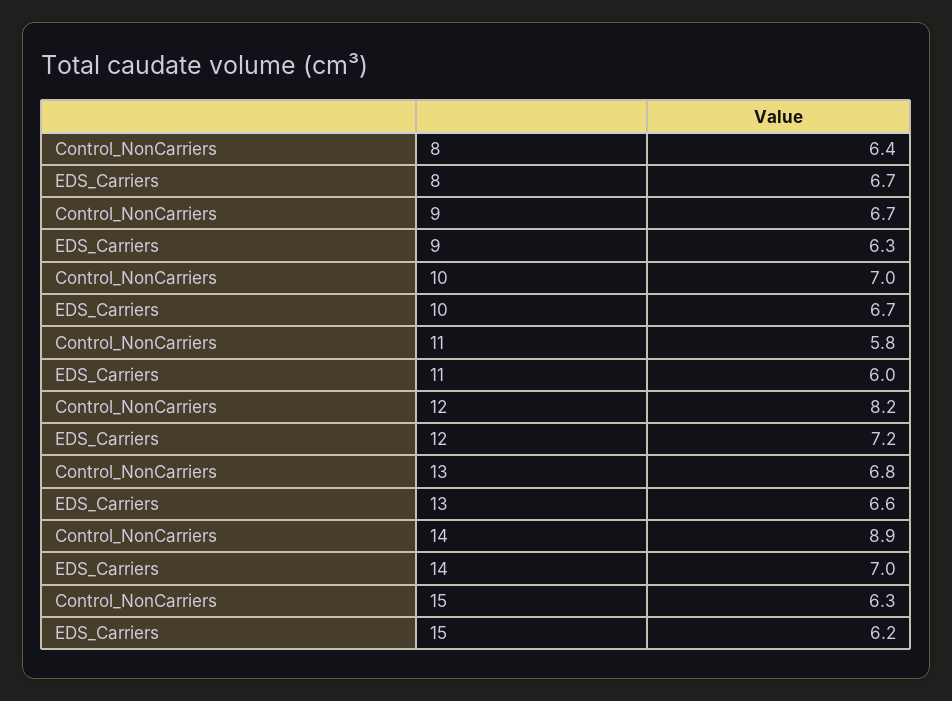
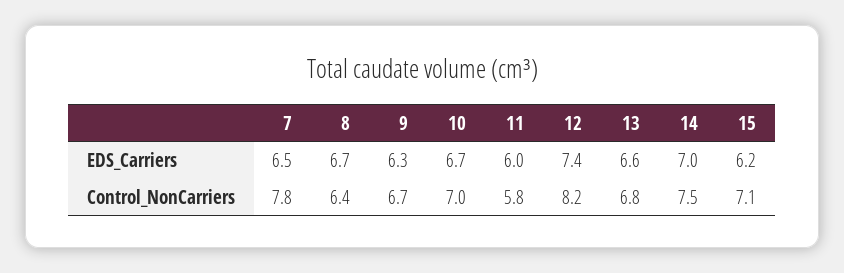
EDS_Carriers, 12: 7.2 -> 7.4
Control_NonCarriers, 14: 8.9 -> 7.5
Control_NonCarriers, 15: 6.3 -> 7.1
EDS_Carriers, 7: none -> 6.5
Control_NonCarriers, 7: none -> 7.8

